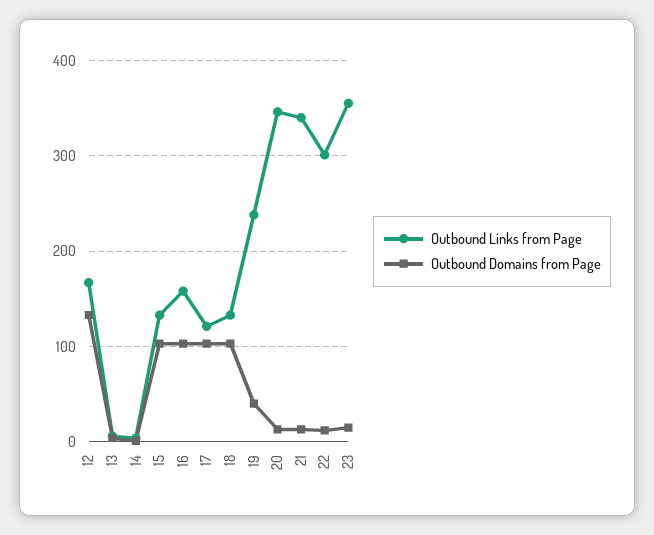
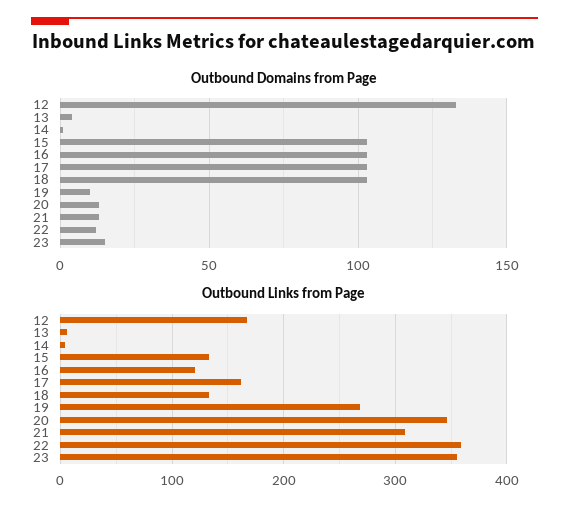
Outbound Links from Page, 16: 160 -> 120
Outbound Links from Page, 17: 120 -> 160
Outbound Links from Page, 19: 240 -> 270
Outbound Domains from Page, 19: 40 -> 10
Outbound Links from Page, 21: 340 -> 310
Outbound Links from Page, 22: 300 -> 360

